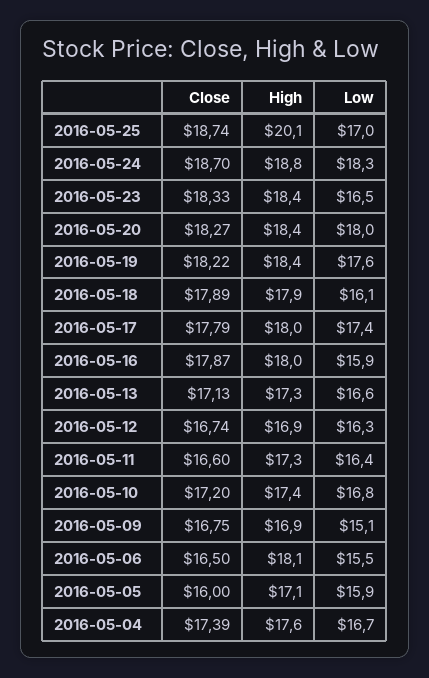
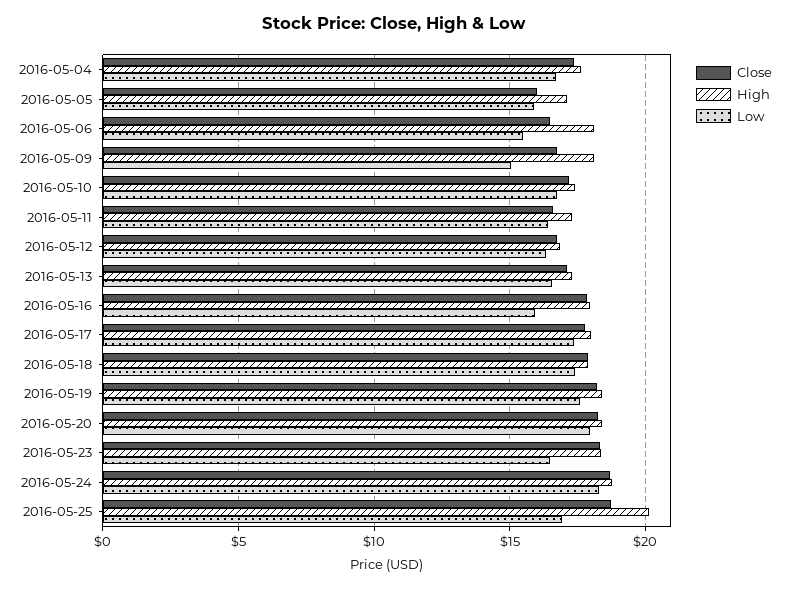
Low, 2016-05-18: 16.1 -> 17.5
High, 2016-05-09: 16.9 -> 18

